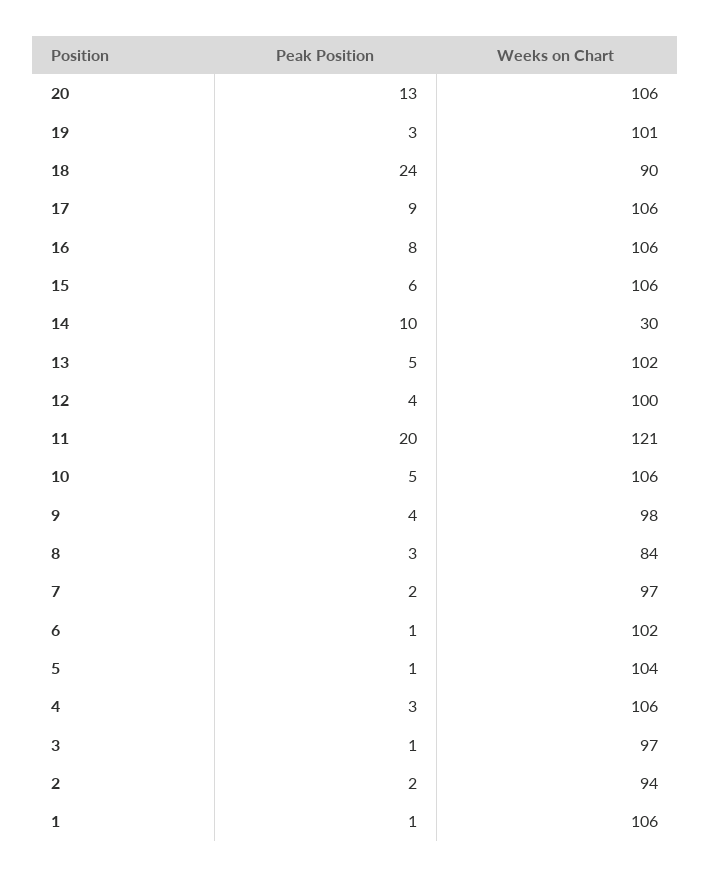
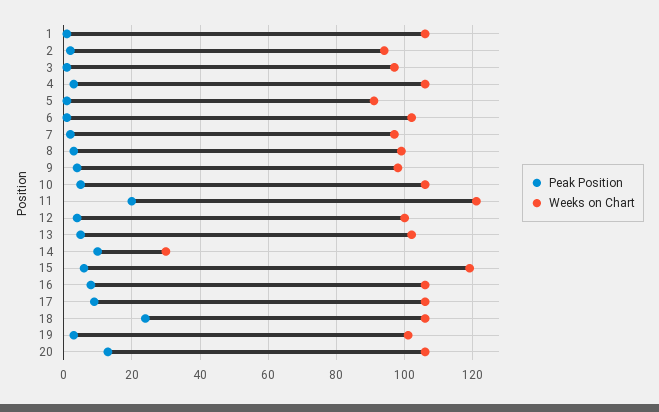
Weeks on Chart, 18: 90 -> 105
Weeks on Chart, 15: 106 -> 120
Weeks on Chart, 8: 84 -> 100
Weeks on Chart, 5: 104 -> 90

